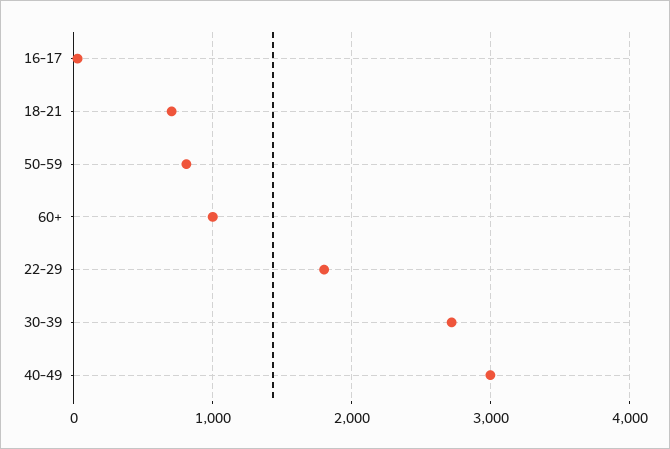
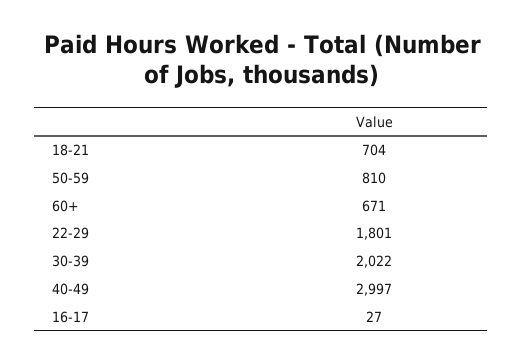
60+: 1000 -> 671
30-39: 2700 -> 2022

